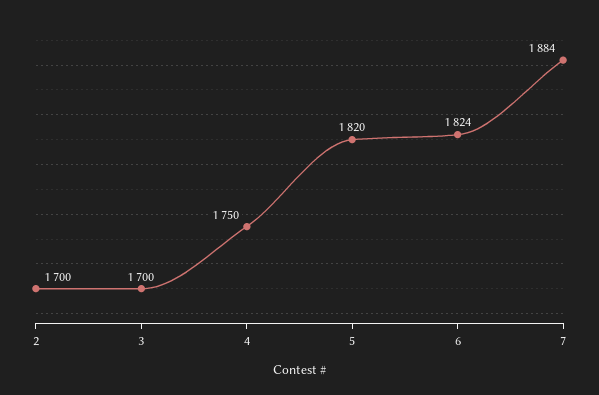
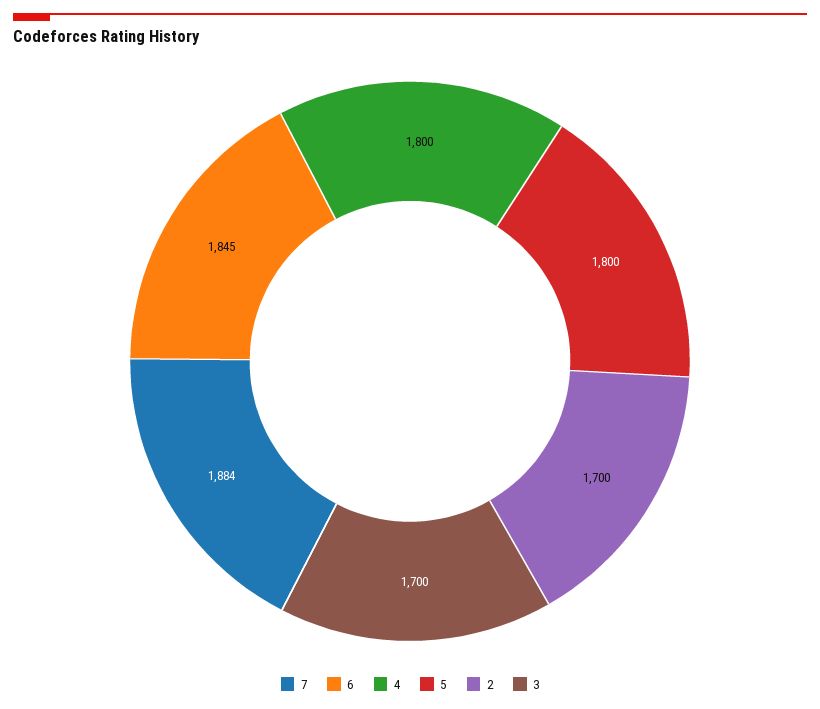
4: 1750 -> 1800
5: 1820 -> 1800
6: 1824 -> 1845

